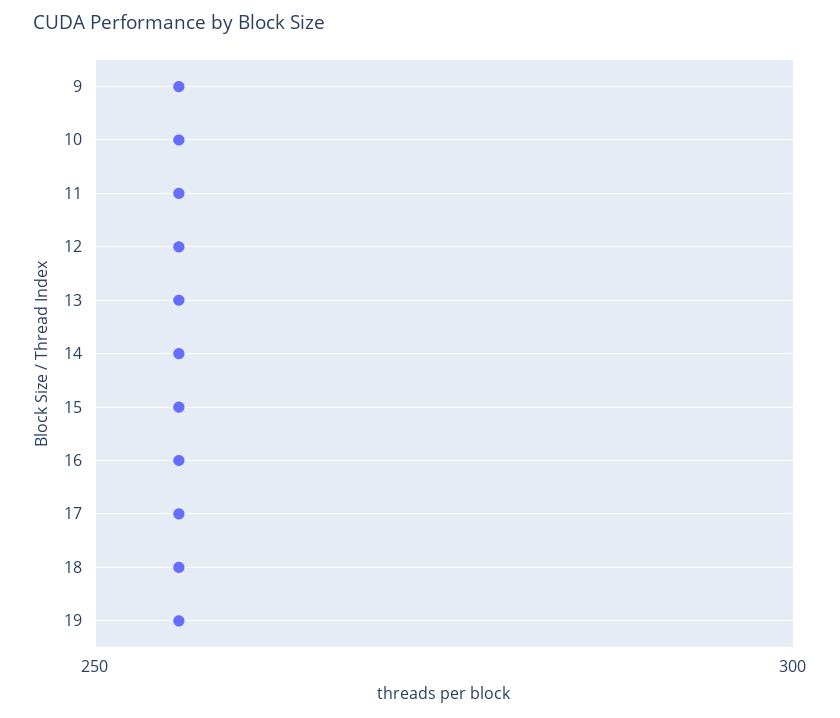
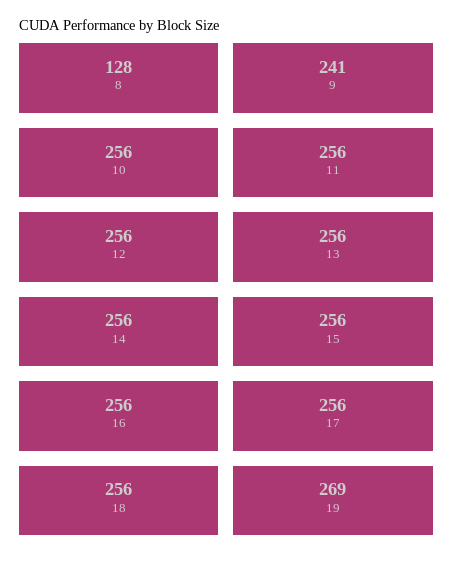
9: 255 -> 241
19: 255 -> 269
8: none -> 128

